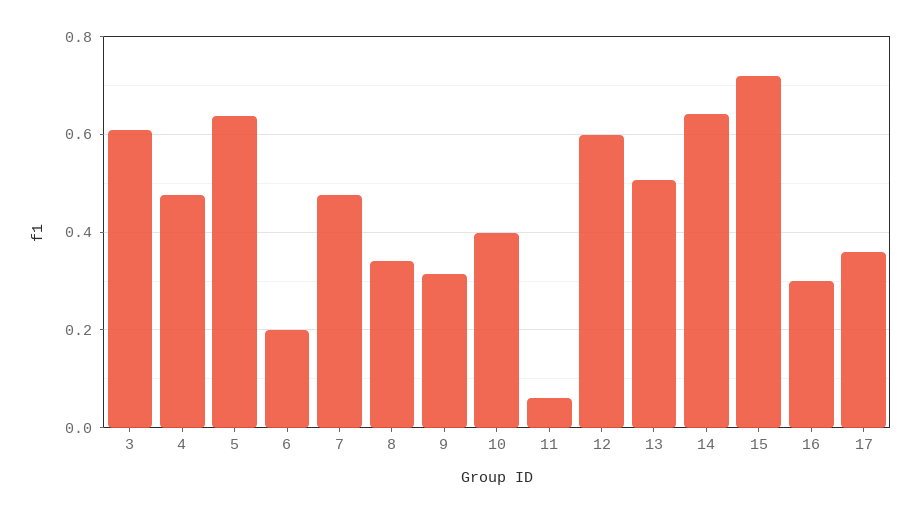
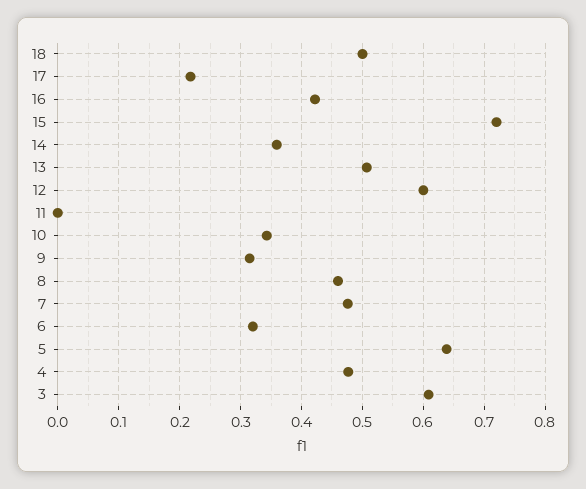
6: 0.2 -> 0.32
8: 0.34 -> 0.46
10: 0.4 -> 0.34
11: 0.06 -> 0
14: 0.64 -> 0.36
16: 0.3 -> 0.42
17: 0.36 -> 0.22
18: none -> 0.5

